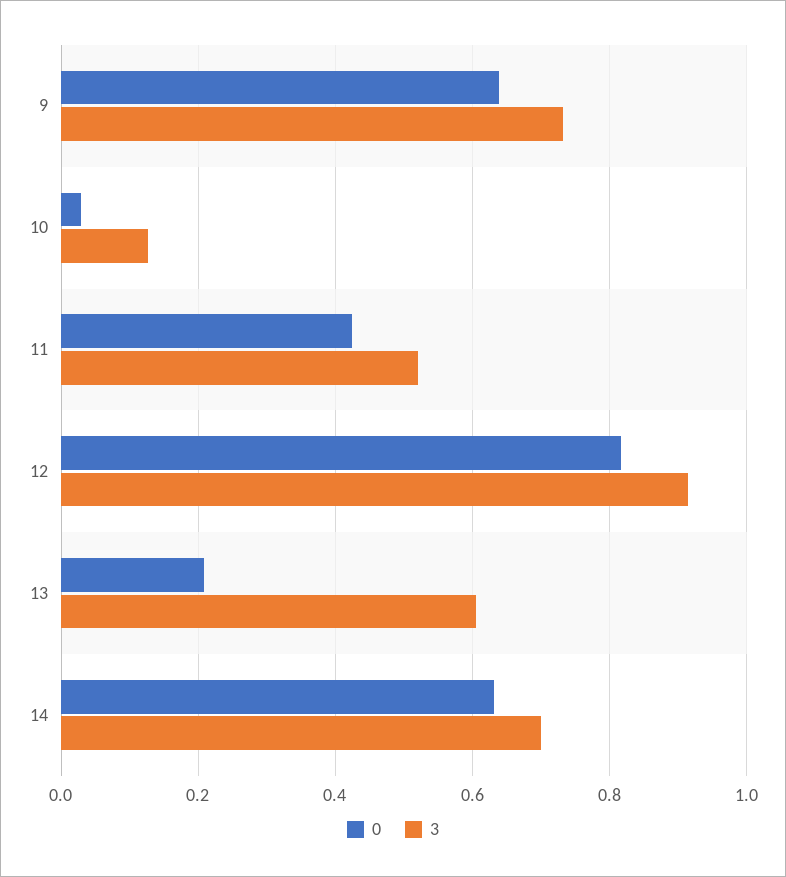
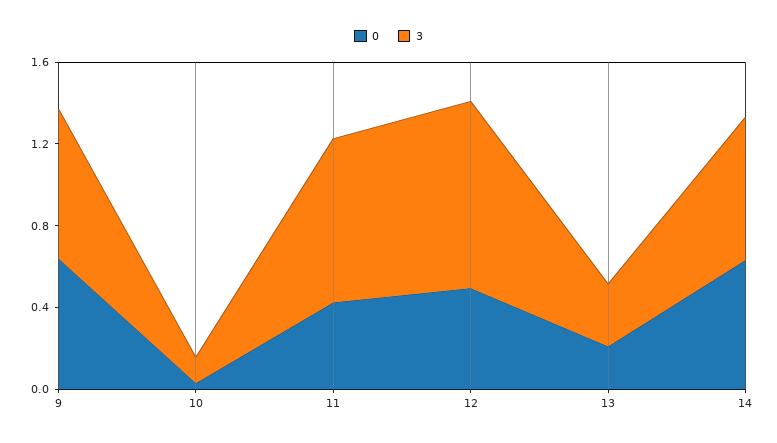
3, 11: 0.52 -> 0.8
0, 12: 0.82 -> 0.5
3, 13: 0.6 -> 0.3

